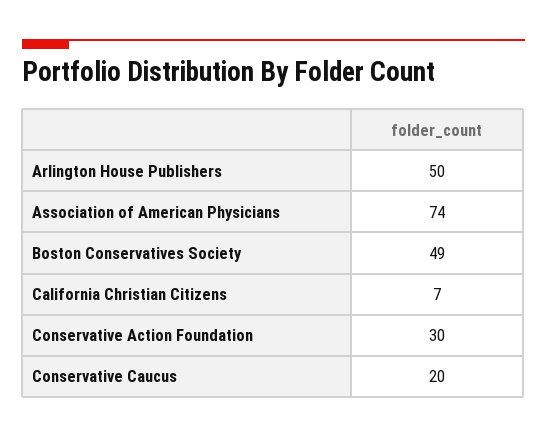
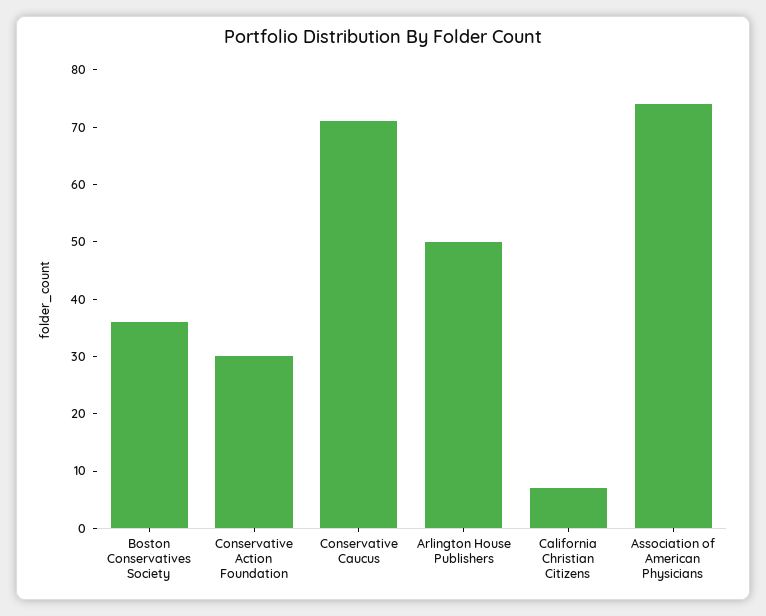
Boston Conservatives Society: 49 -> 35
Conservative Caucus: 20 -> 70

